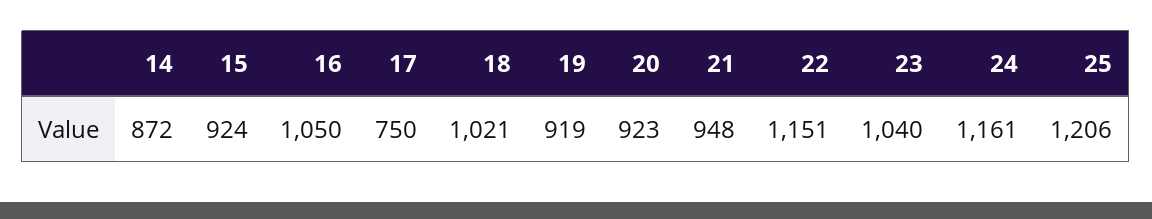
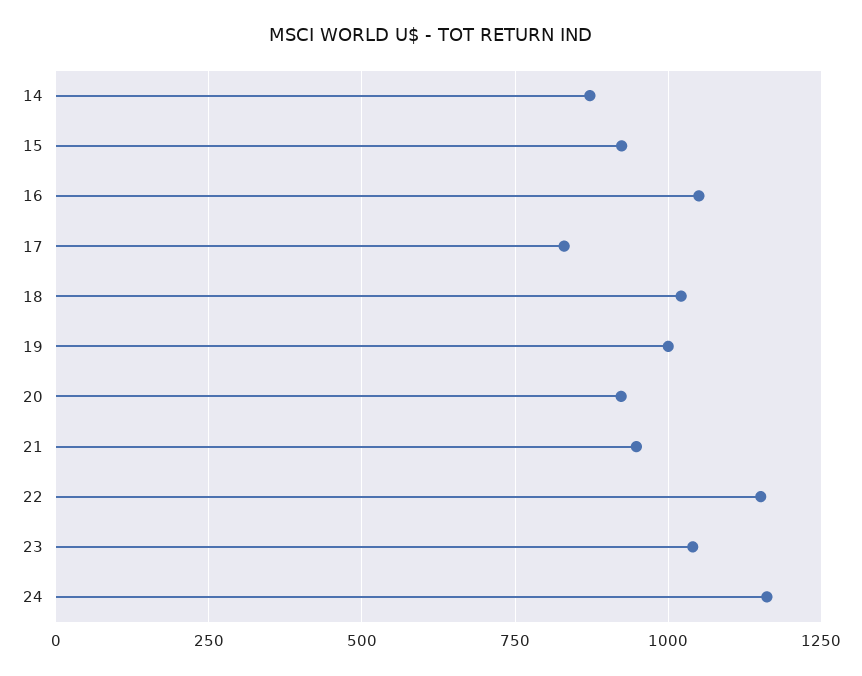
17: 750 -> 825
19: 919 -> 1000
25: 1206 -> none

